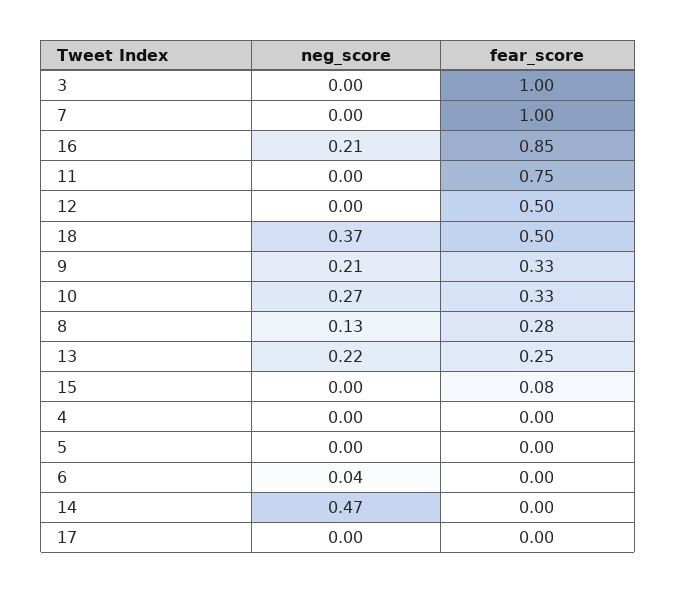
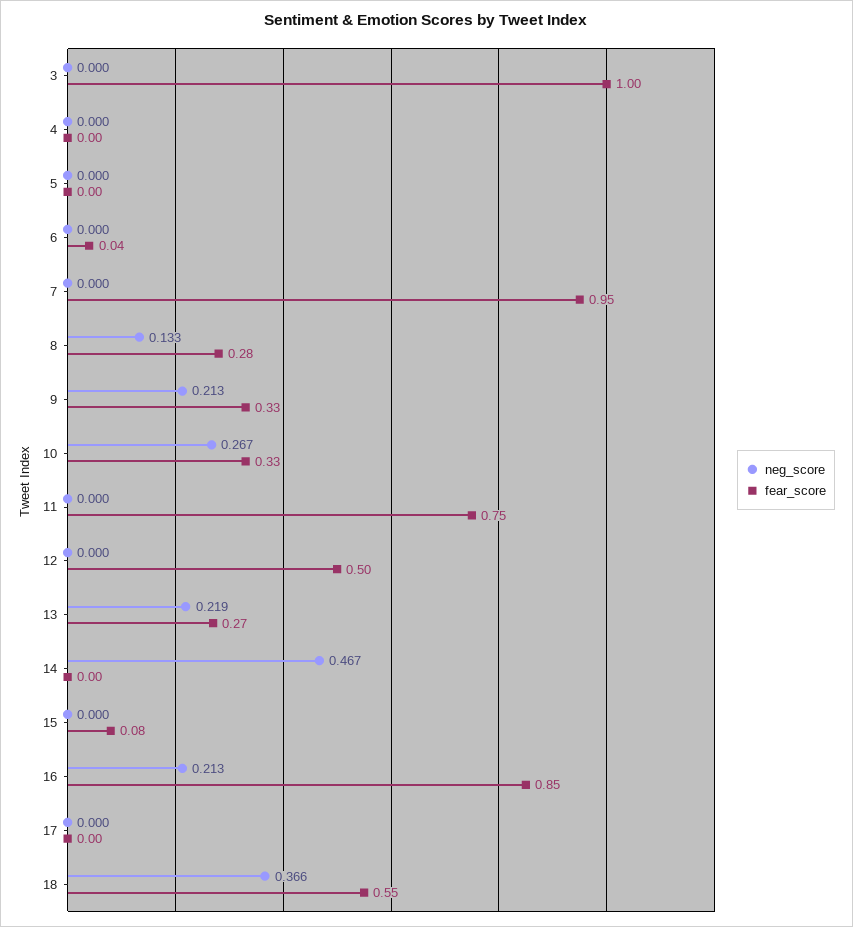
fear_score, 7: 1 -> 0.95
fear_score, 18: 0.5 -> 0.55
fear_score, 13: 0.25 -> 0.27
neg_score, 6: 0.04 -> 0
fear_score, 6: 0 -> 0.04

